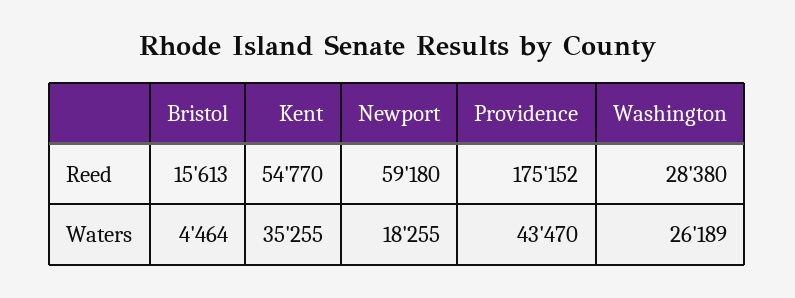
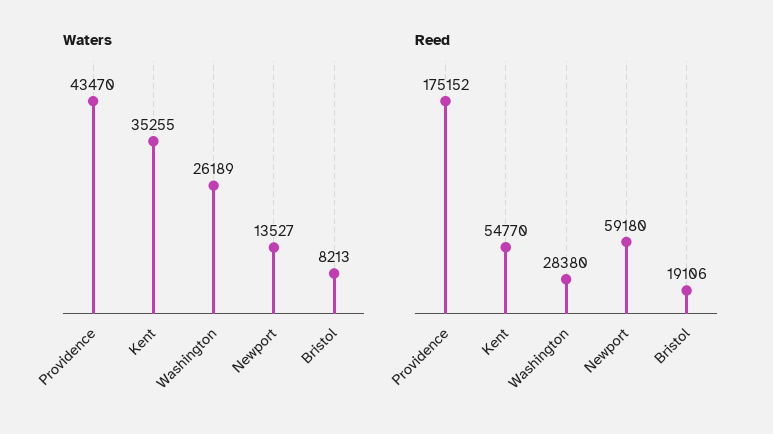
Reed, Bristol: 15613 -> 19106
Waters, Bristol: 4464 -> 8213
Waters, Newport: 18255 -> 13527

